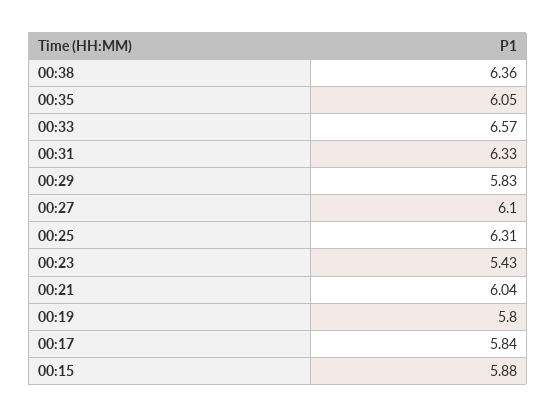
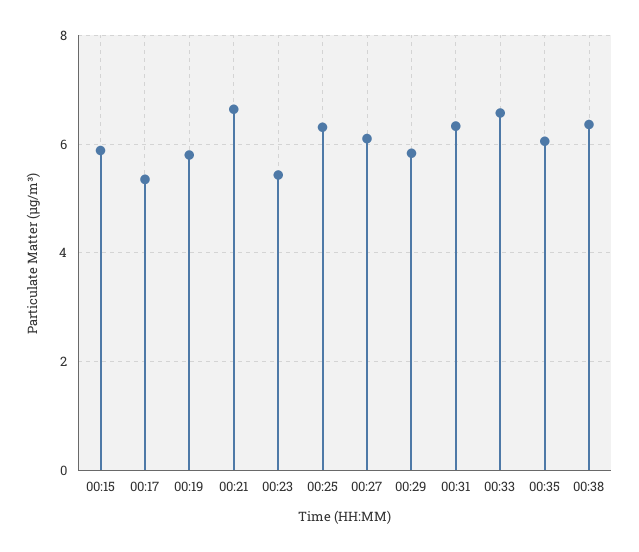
00:21: 6.04 -> 6.6
00:17: 5.84 -> 5.4

